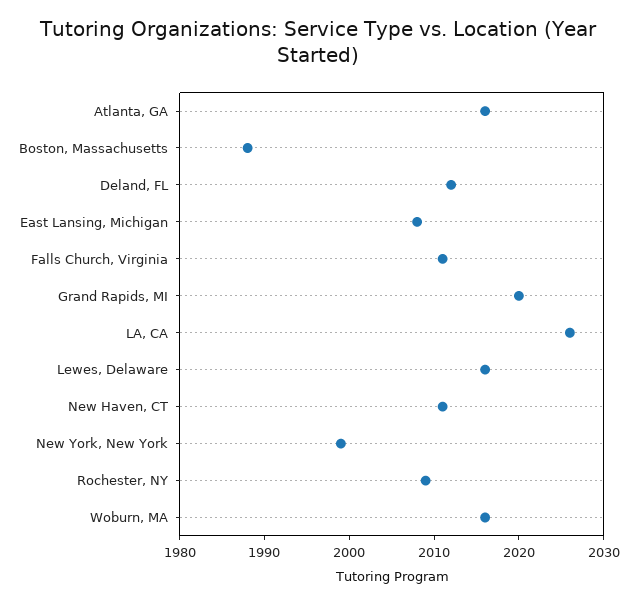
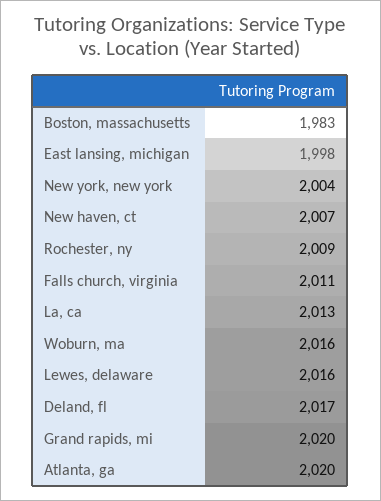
Atlanta, GA: 2016 -> 2020
Boston, Massachusetts: 1988 -> 1983
Deland, FL: 2012 -> 2017
East Lansing, Michigan: 2008 -> 1998
LA, CA: 2026 -> 2013
New Haven, CT: 2011 -> 2007
New York, New York: 1999 -> 2004

